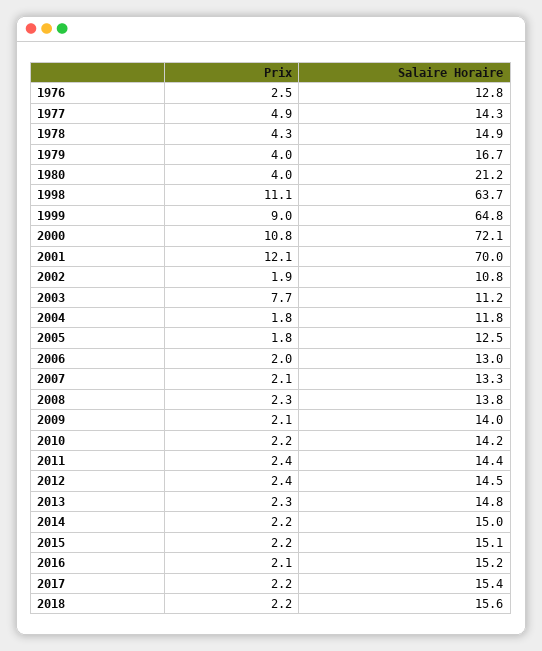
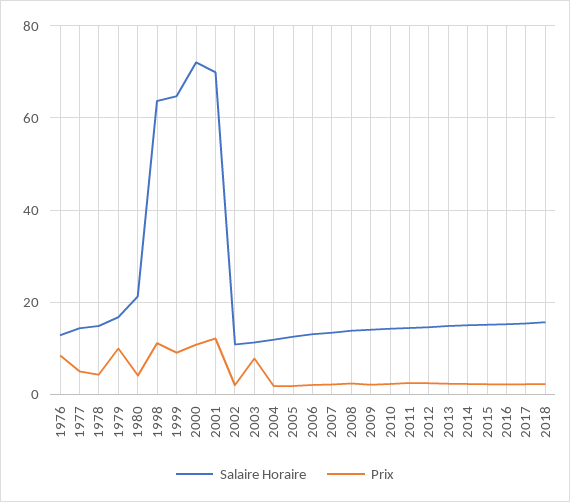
Prix, 1976: 2.5 -> 8
Prix, 1979: 4 -> 10

